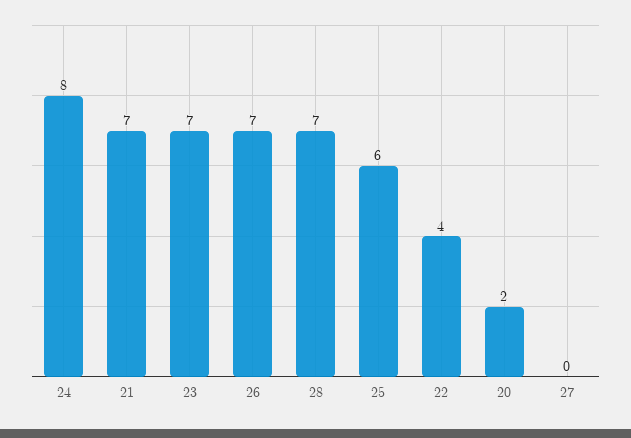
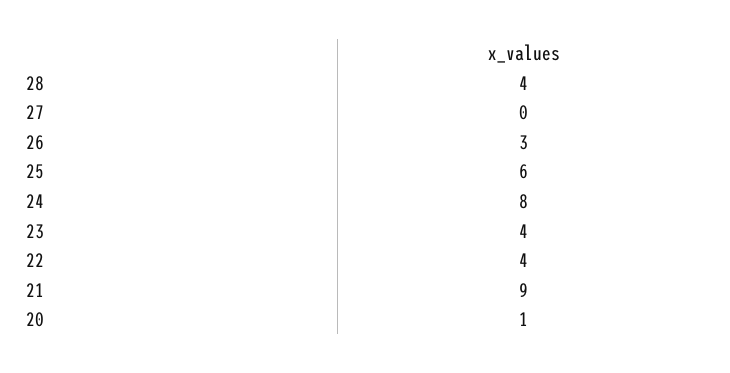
21: 7 -> 9
23: 7 -> 4
26: 7 -> 3
28: 7 -> 4
20: 2 -> 1

